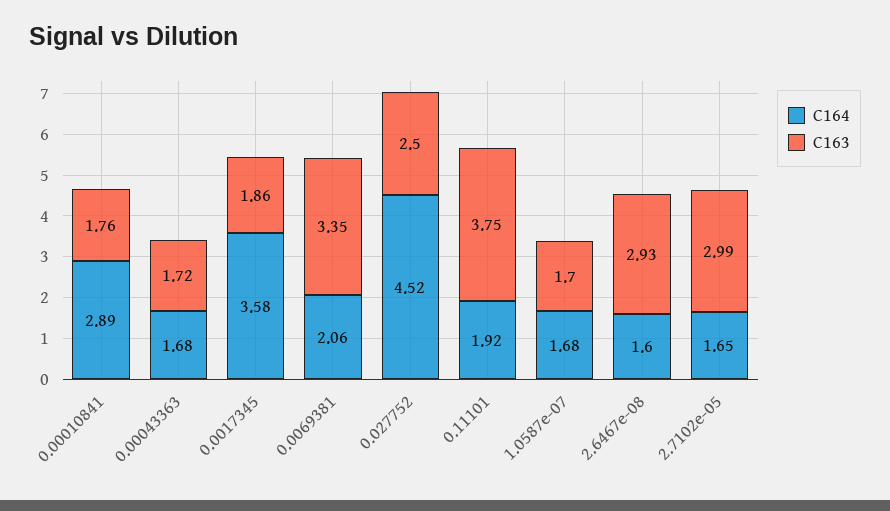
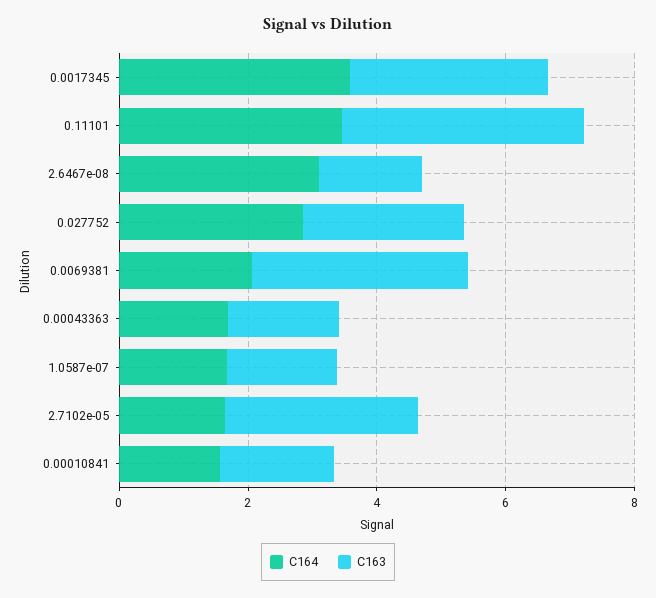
C164, 0.00010841: 2.89 -> 1.5
C163, 0.0017345: 1.86 -> 3
C164, 0.027752: 4.52 -> 3
C164, 0.11101: 1.92 -> 3.5
C164, 2.6467e-08: 1.6 -> 3
C163, 2.6467e-08: 2.93 -> 1.5

